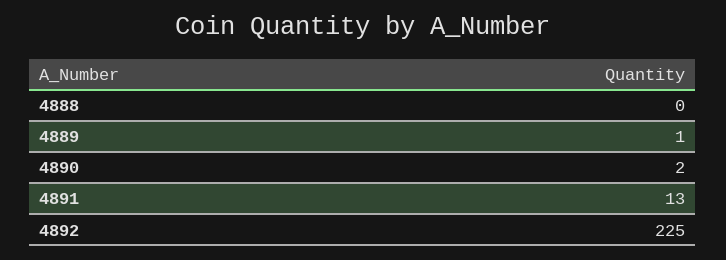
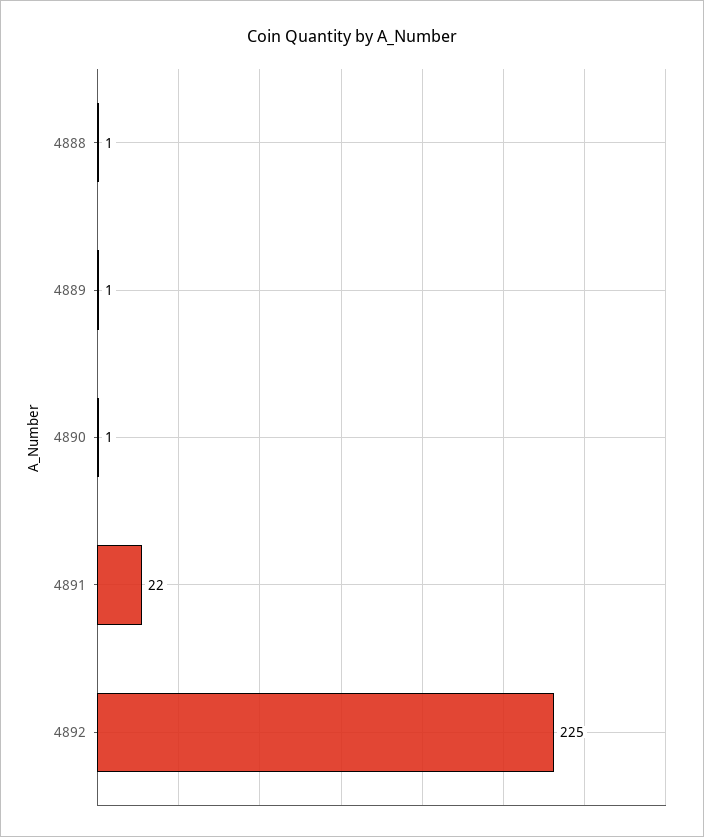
4888: 0 -> 1
4890: 2 -> 1
4891: 13 -> 22

